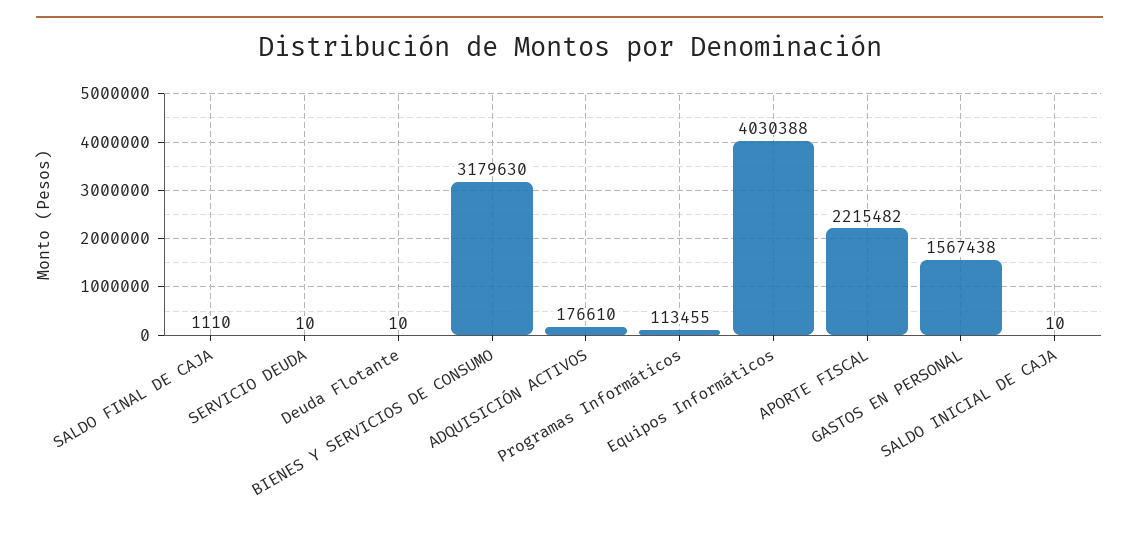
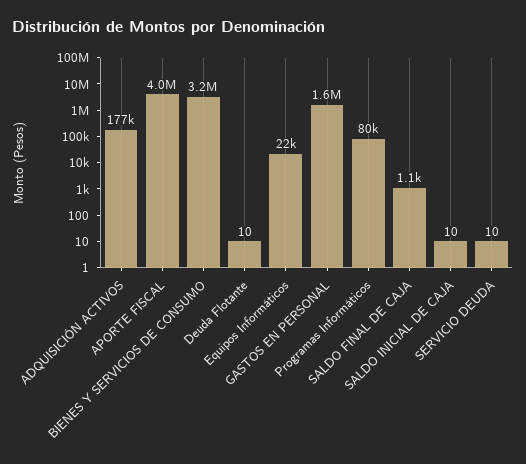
Programas Informáticos: 113455 -> 80000
Equipos Informáticos: 4030388 -> 22000
APORTE FISCAL: 2215482 -> 4000000

